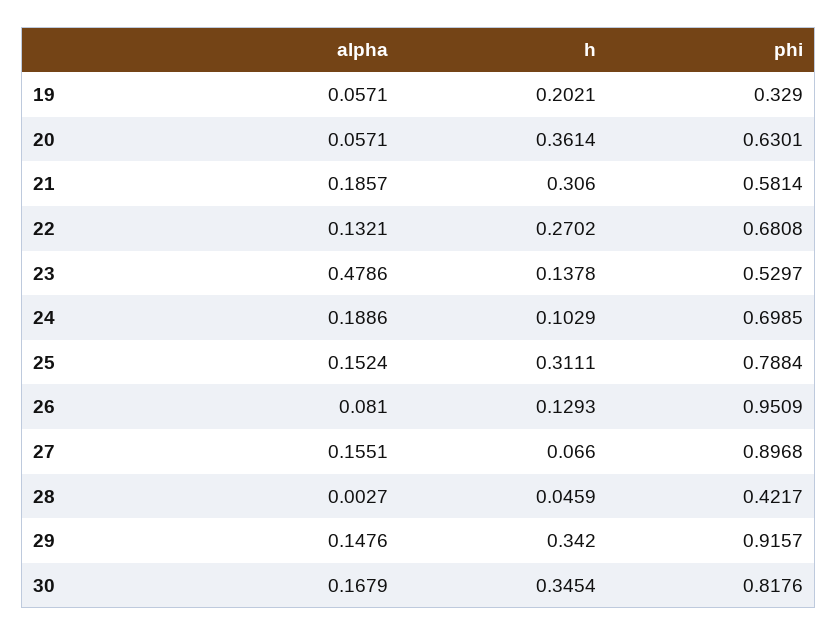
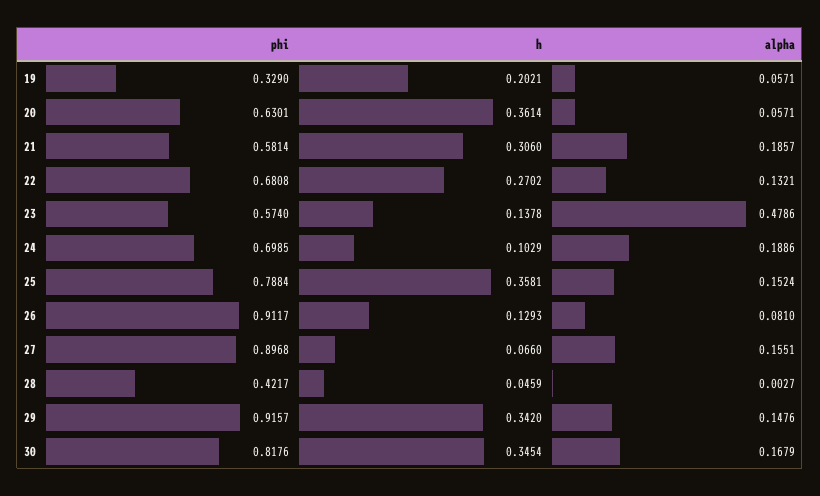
phi, 23: 0.5297 -> 0.574
h, 25: 0.3111 -> 0.3581
phi, 26: 0.9509 -> 0.9117

